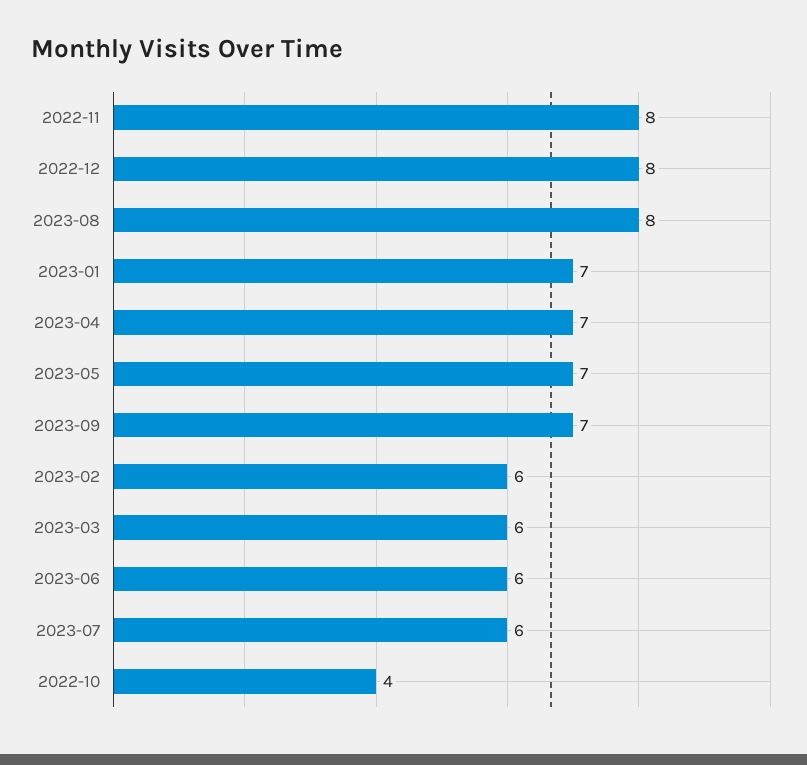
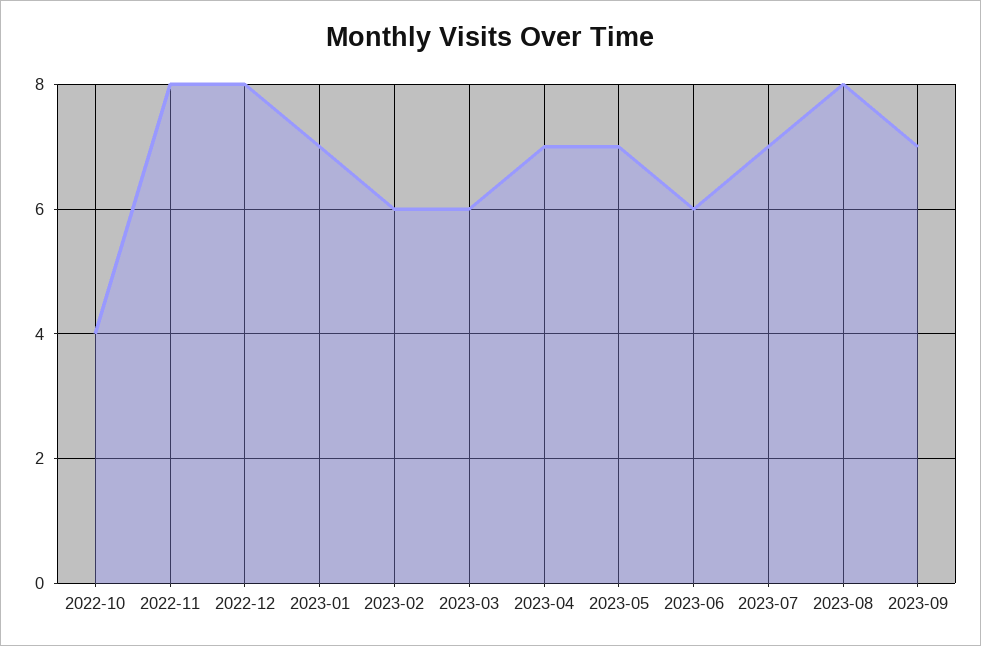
2023-07: 6 -> 7

